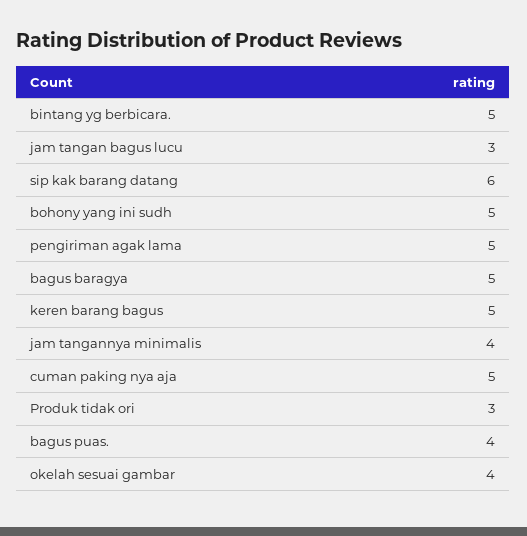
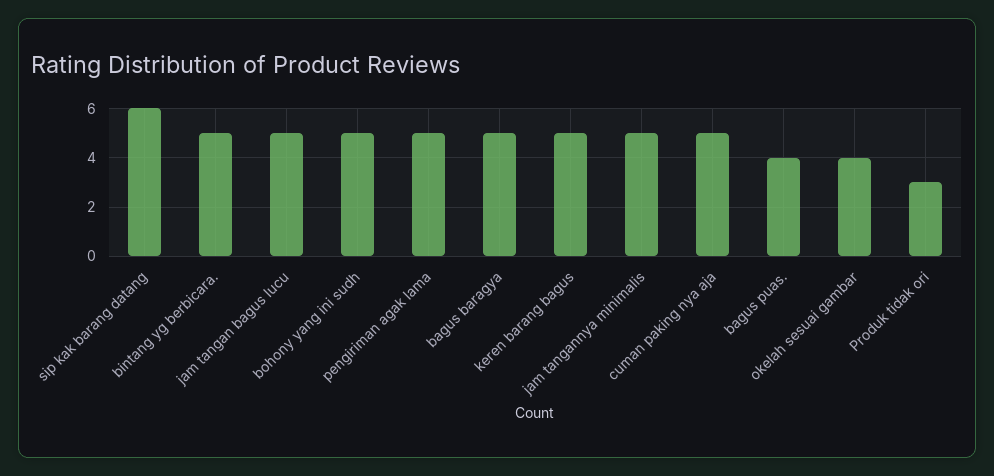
jam tangan bagus lucu: 3 -> 5
jam tangannya minimalis: 4 -> 5

